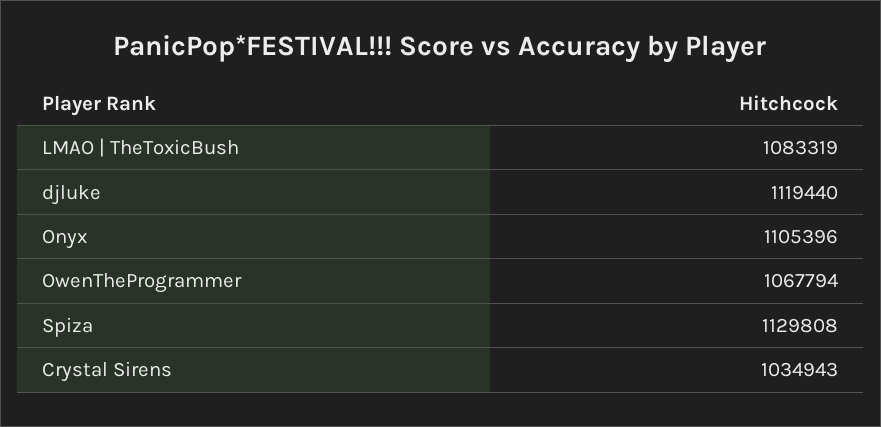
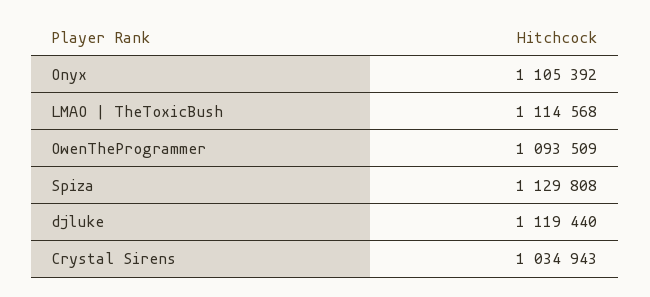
LMAO | TheToxicBush: 1083319 -> 1114568
Onyx: 1105396 -> 1105392
OwenTheProgrammer: 1067794 -> 1093509

